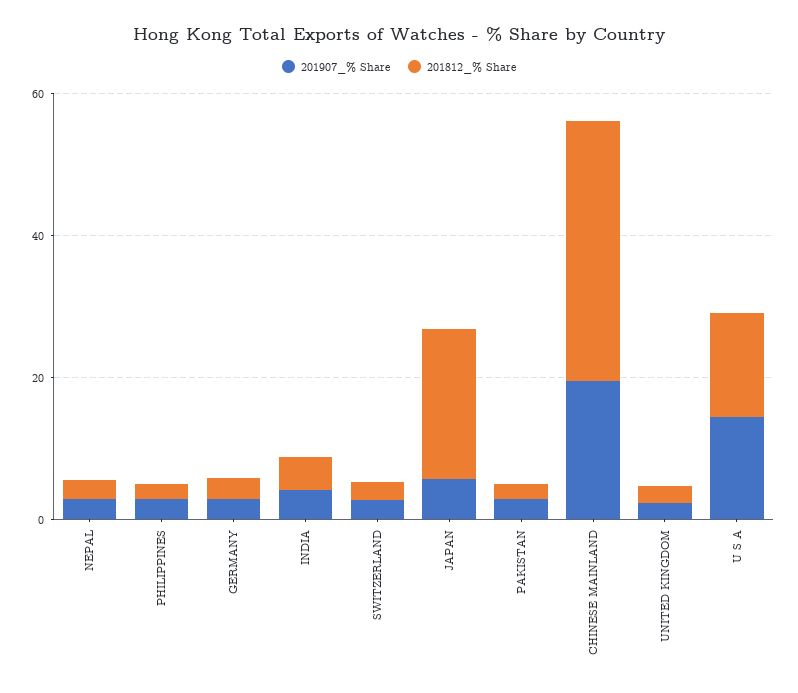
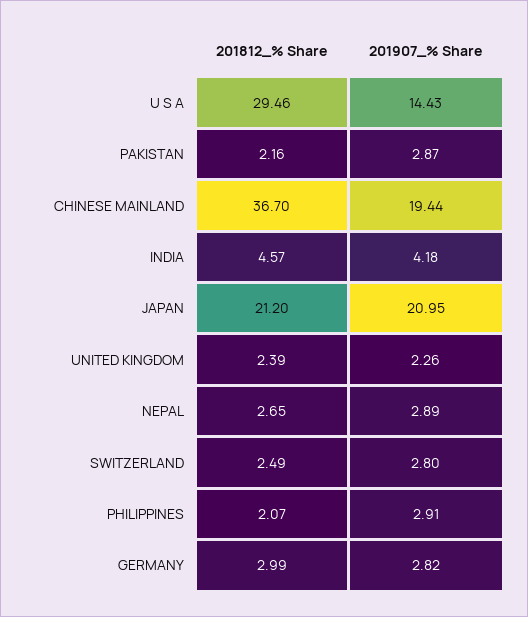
201907_% Share, JAPAN: 5 -> 20.95
201812_% Share, U S A: 15 -> 29.46

